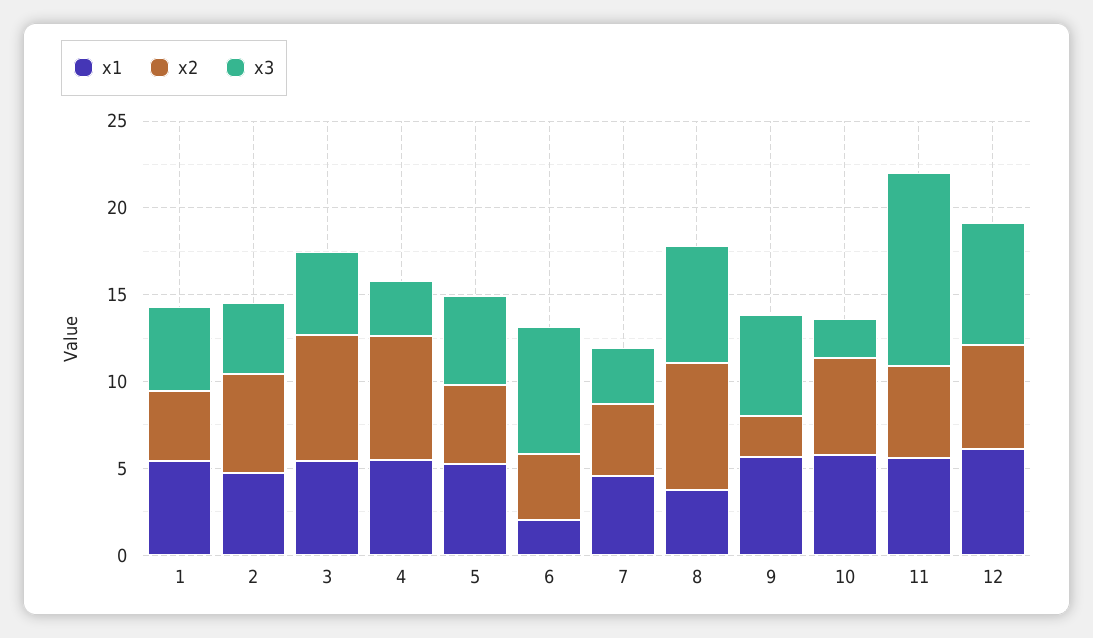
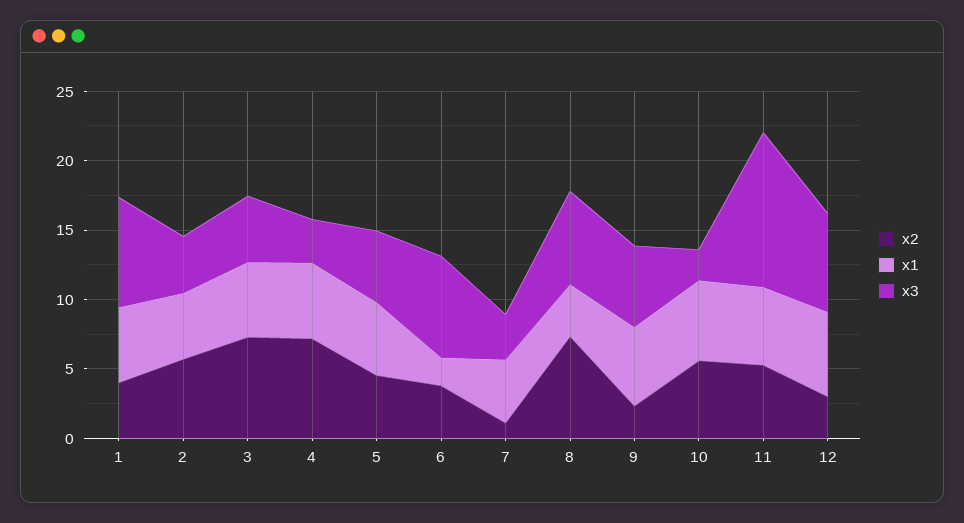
x3, 1: 5 -> 8
x2, 7: 4 -> 1
x2, 12: 6 -> 3

